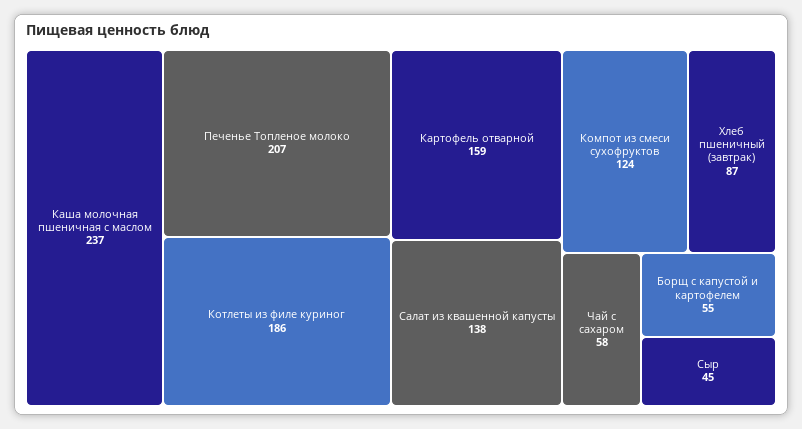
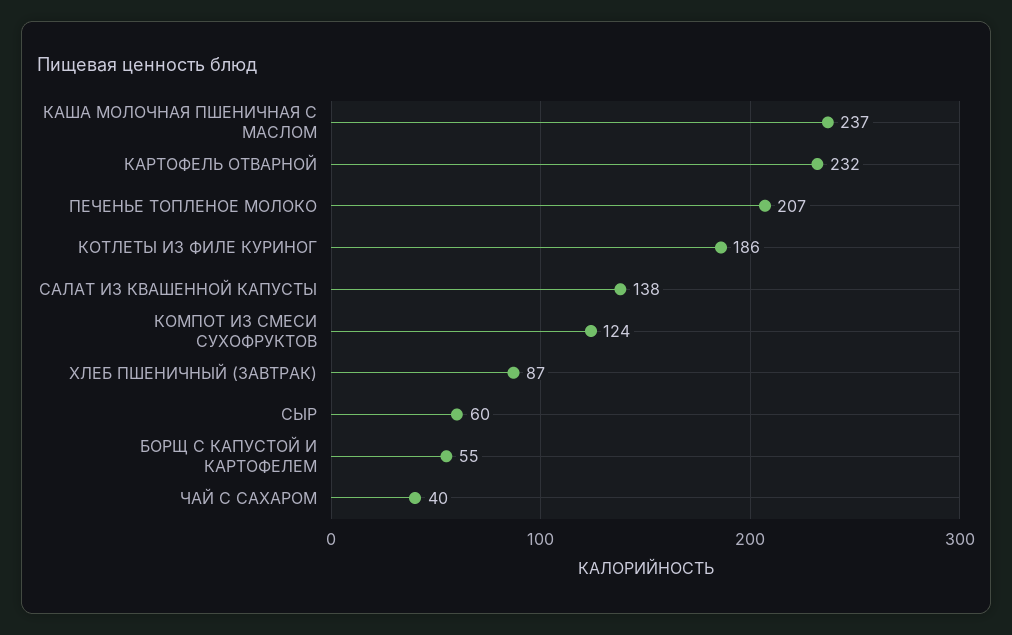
Картофель отварной: 159 -> 232
Чай с сахаром: 58 -> 40
Сыр: 45 -> 60

